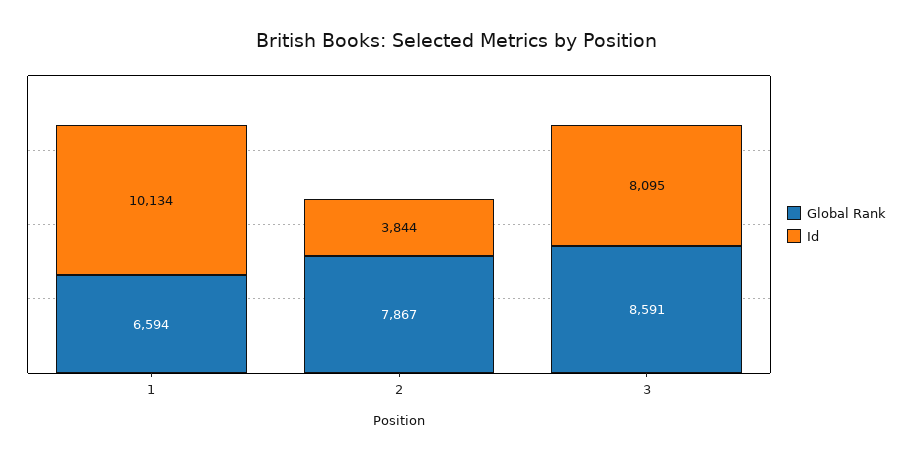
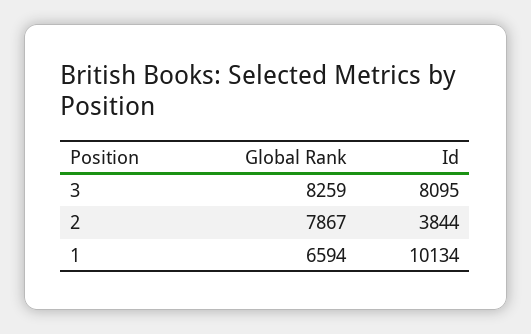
Global Rank, 3: 8591 -> 8259

